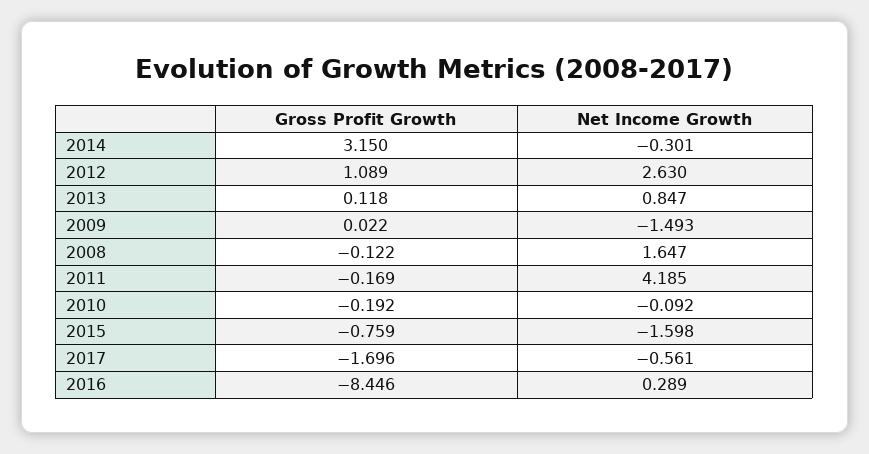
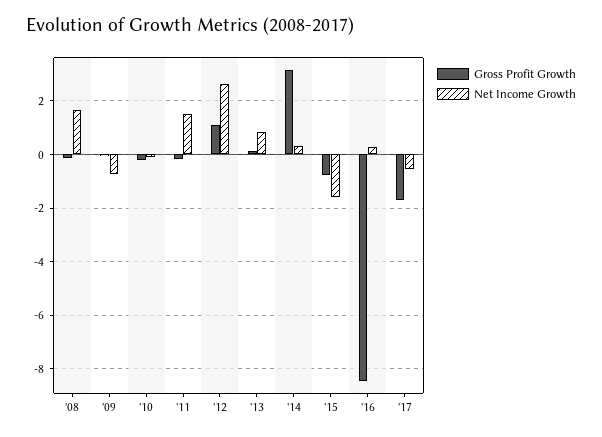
Net Income Growth, 2014: -0.301 -> 0.25
Net Income Growth, 2009: -1.493 -> -0.75
Net Income Growth, 2011: 4.185 -> 1.5

